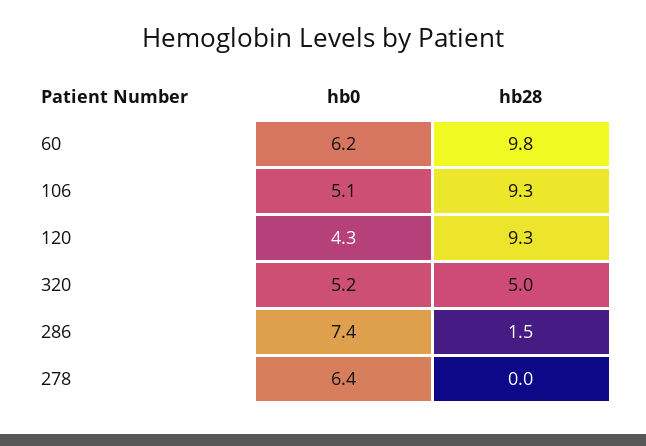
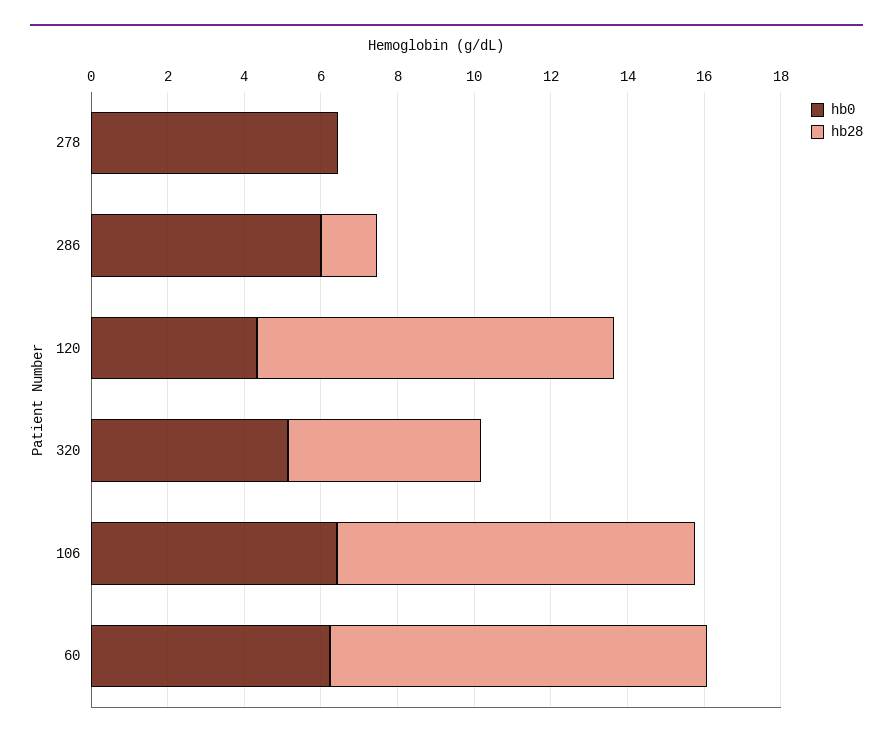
hb0, 106: 5.1 -> 6.5
hb0, 286: 7.4 -> 6

